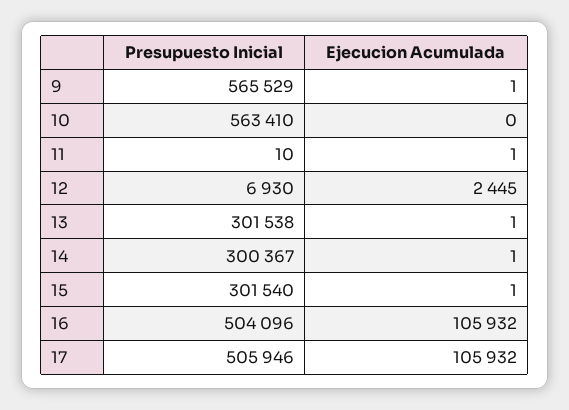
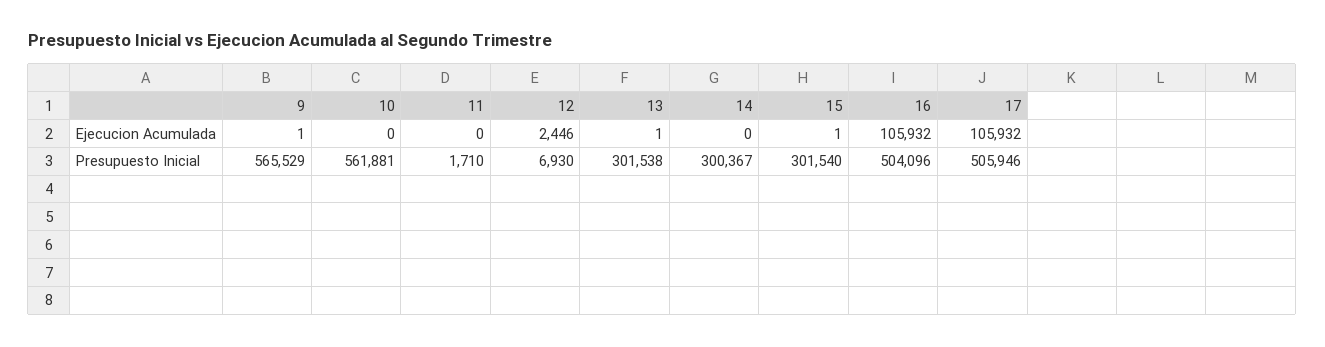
Presupuesto Inicial, 10: 563410 -> 561881
Presupuesto Inicial, 11: 10 -> 1710
Ejecucion Acumulada, 11: 1 -> 0
Ejecucion Acumulada, 12: 2445 -> 2446
Ejecucion Acumulada, 14: 1 -> 0

